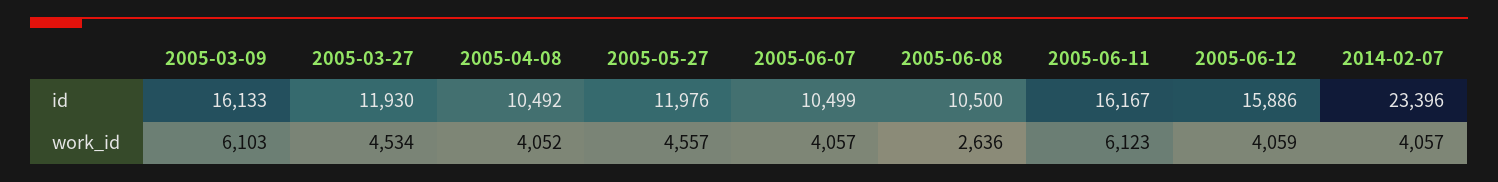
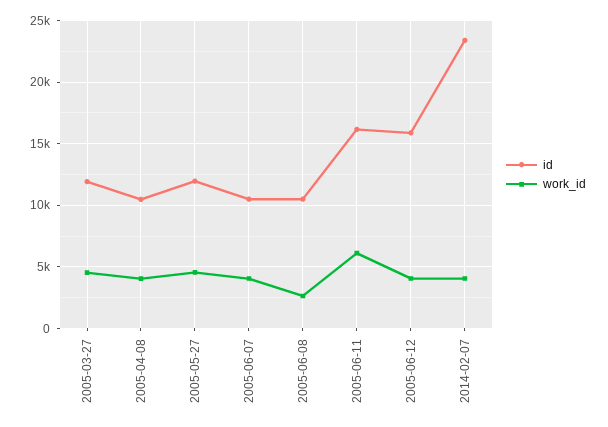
id, 2005-03-09: 16133 -> none
work_id, 2005-03-09: 6103 -> none

